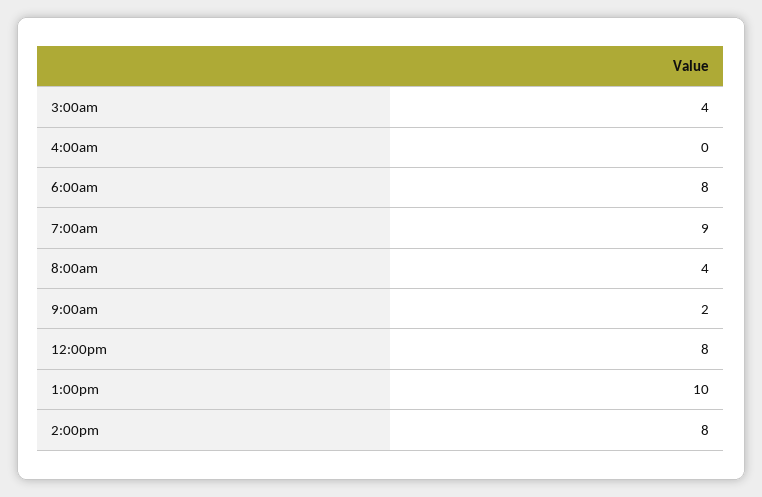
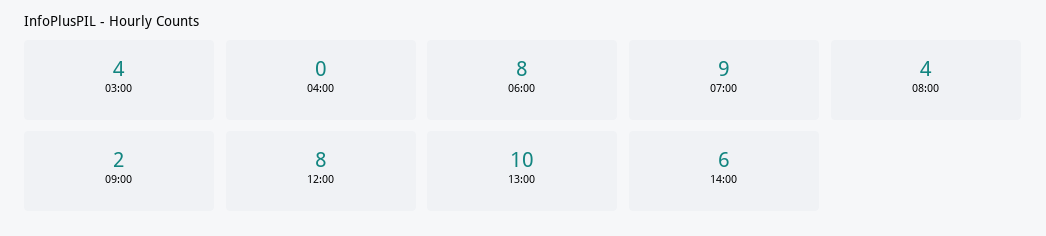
2:00pm: 8 -> 6

